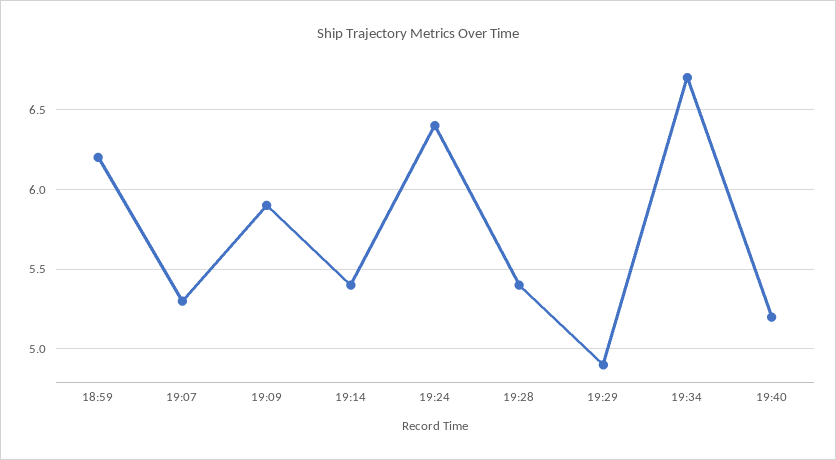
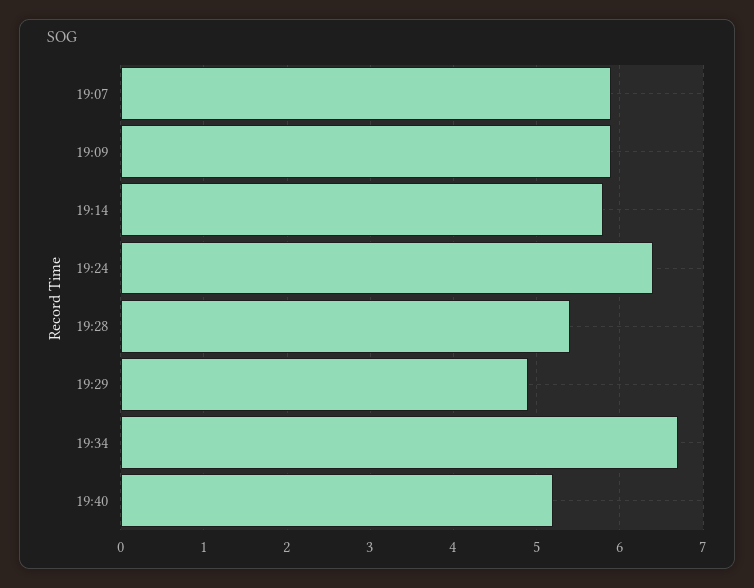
18:59: 6.2 -> none
19:07: 5.3 -> 5.9
19:14: 5.4 -> 5.8

